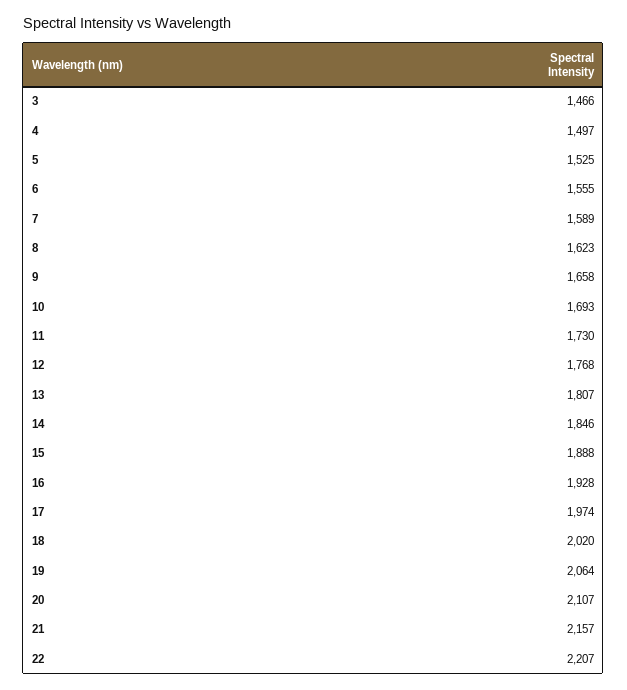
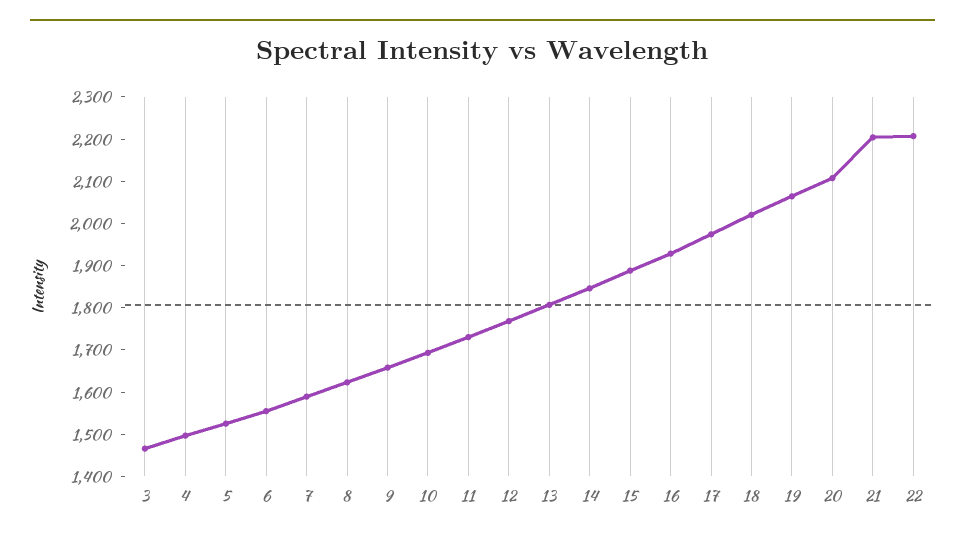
21: 2157 -> 2200

